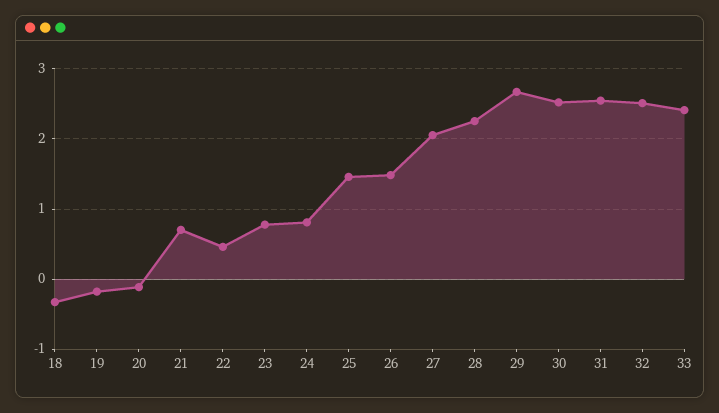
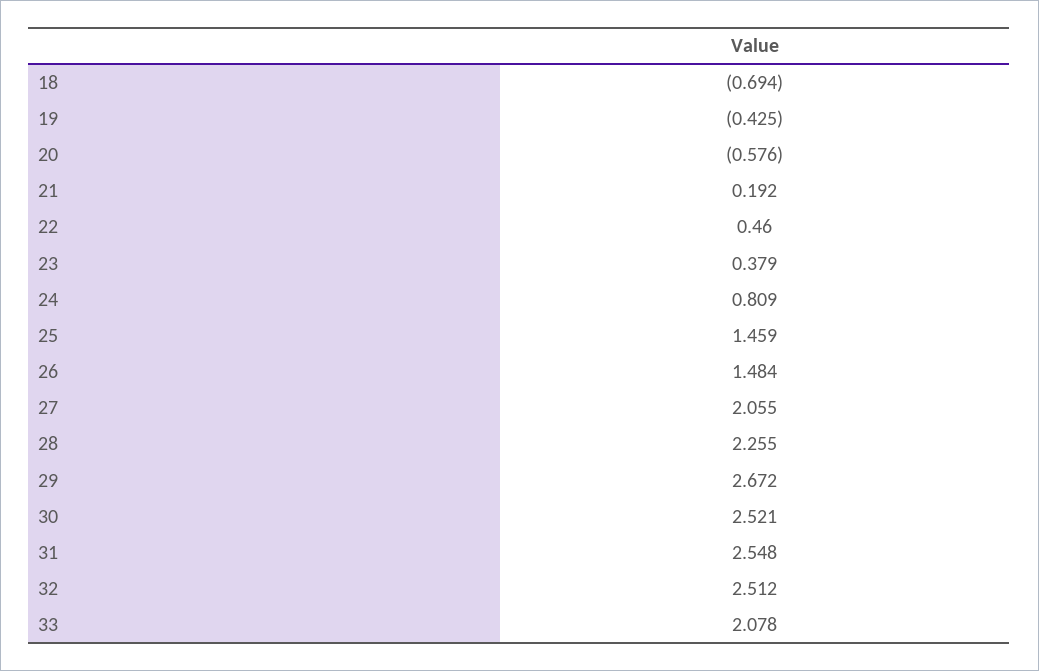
18: -0.3 -> -0.694
19: -0.2 -> -0.425
20: -0.1 -> -0.576
21: 0.7 -> 0.192
23: 0.8 -> 0.379
33: 2.4 -> 2.078

